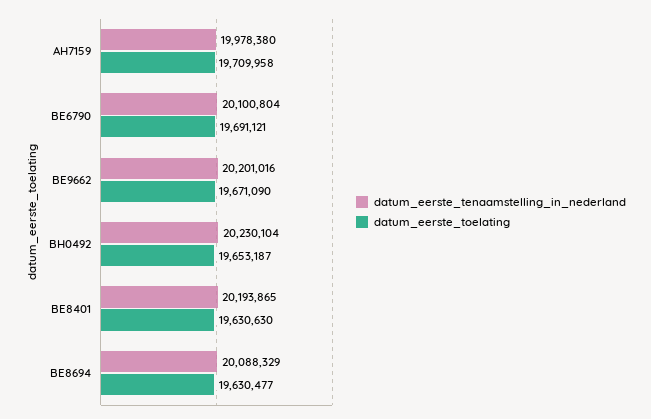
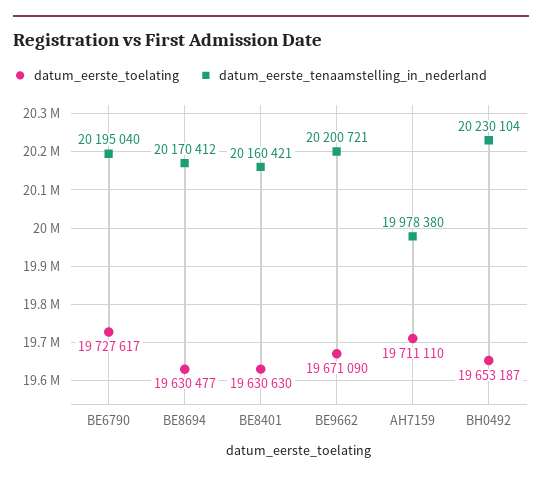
datum_eerste_toelating, AH7159: 19709958 -> 19711110
datum_eerste_tenaamstelling_in_nederland, BE6790: 20100804 -> 20195040
datum_eerste_toelating, BE6790: 19691121 -> 19727617
datum_eerste_tenaamstelling_in_nederland, BE9662: 20201016 -> 20200721
datum_eerste_tenaamstelling_in_nederland, BE8401: 20193865 -> 20160421
datum_eerste_tenaamstelling_in_nederland, BE8694: 20088329 -> 20170412

